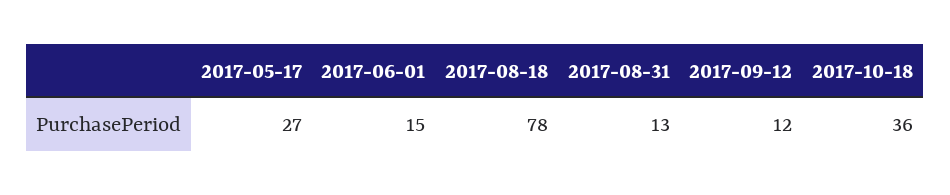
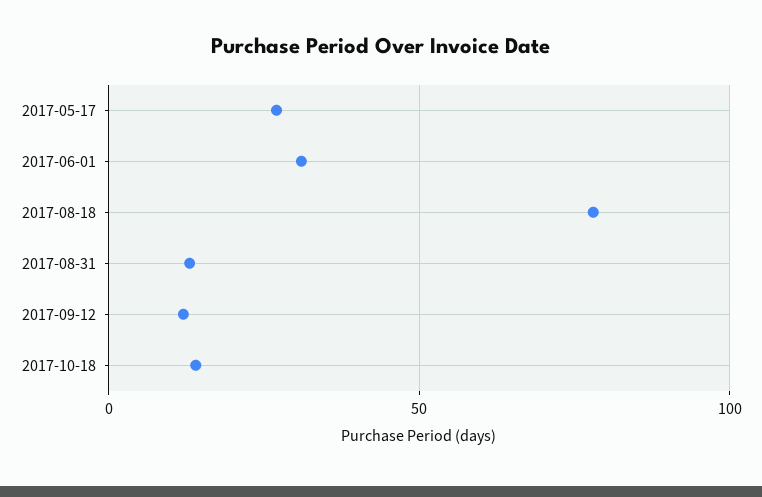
2017-06-01: 15 -> 30
2017-10-18: 36 -> 15

